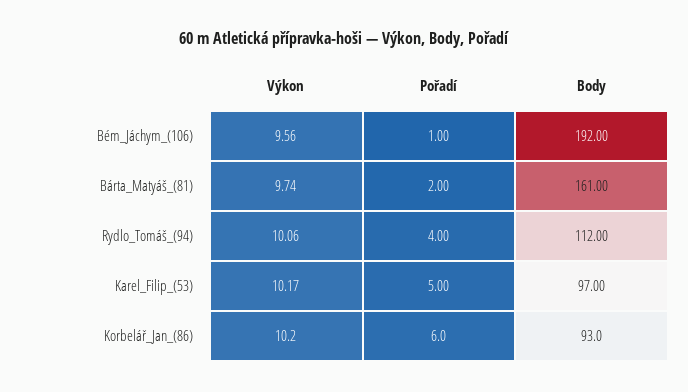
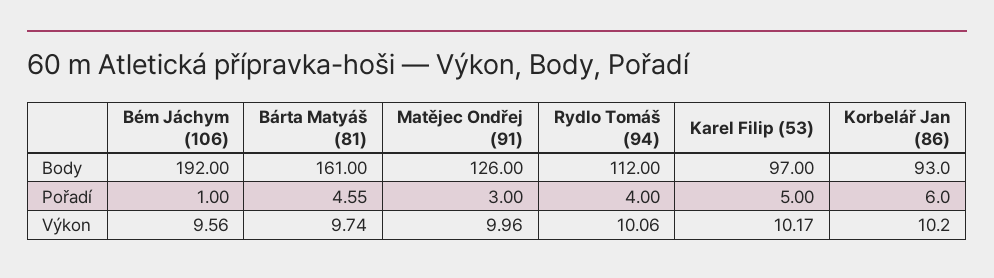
Pořadí, Bárta_Matyáš_(81): 2 -> 4.55
Body, Matějec Ondřej (91): none -> 126
Pořadí, Matějec Ondřej (91): none -> 3
Výkon, Matějec Ondřej (91): none -> 9.96

